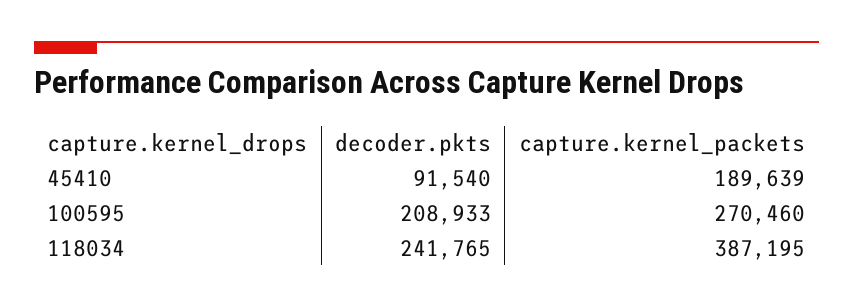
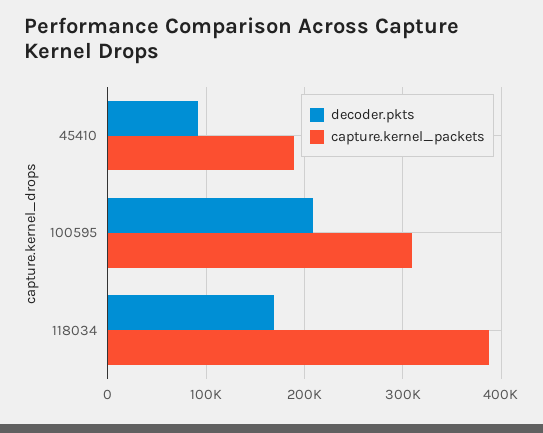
capture.kernel_packets, 100595: 270460 -> 310000
decoder.pkts, 118034: 241765 -> 170000

